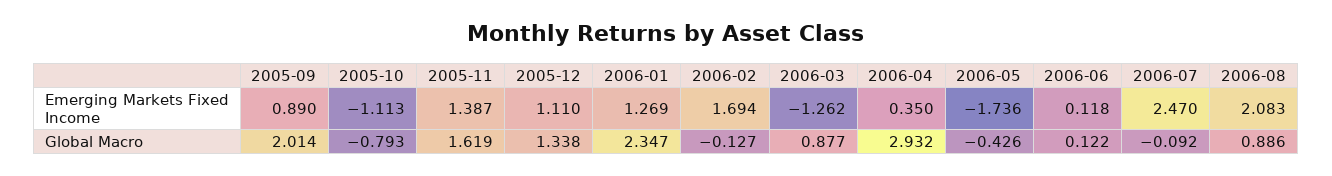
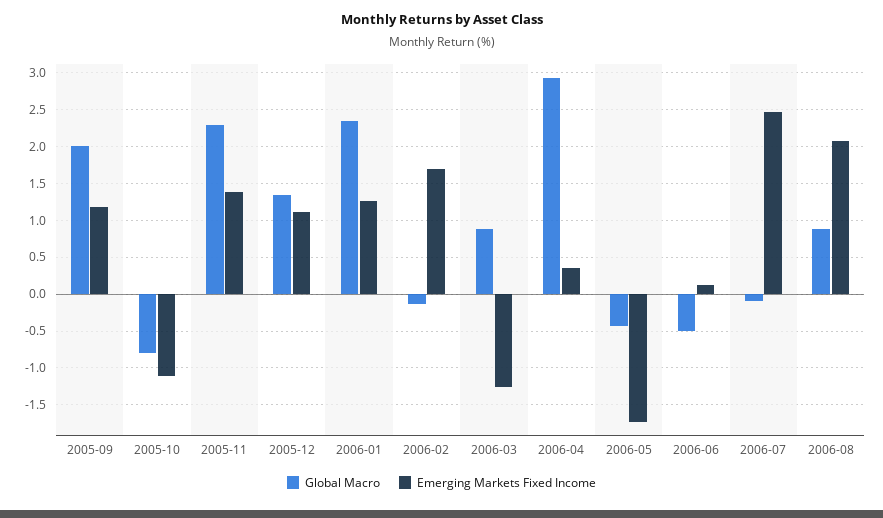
Emerging Markets Fixed Income, 2005-09: 0.89 -> 1.2
Global Macro, 2005-11: 1.619 -> 2.3
Global Macro, 2006-06: 0.122 -> -0.5

